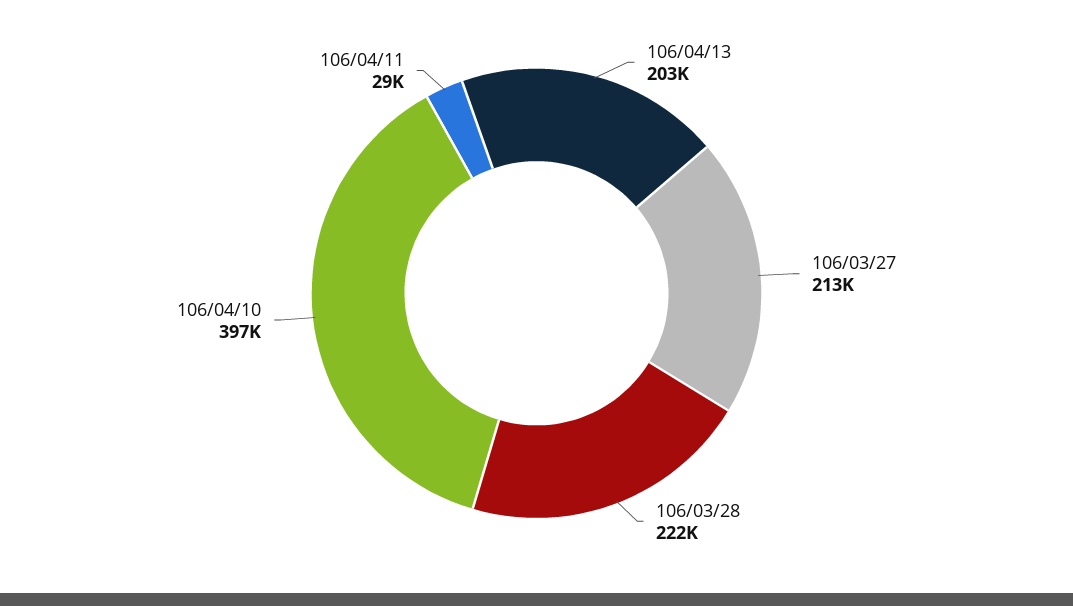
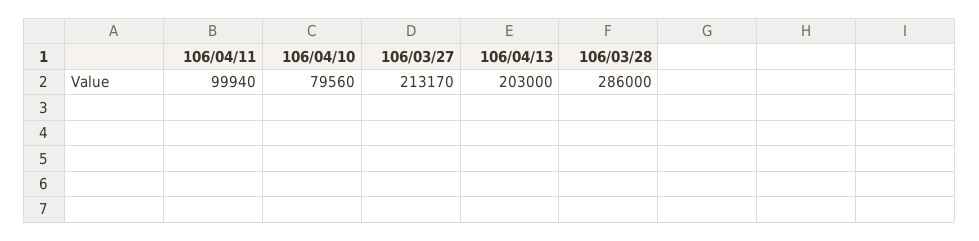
106/03/28: 222000 -> 286000
106/04/10: 397000 -> 79560
106/04/11: 29000 -> 99940

